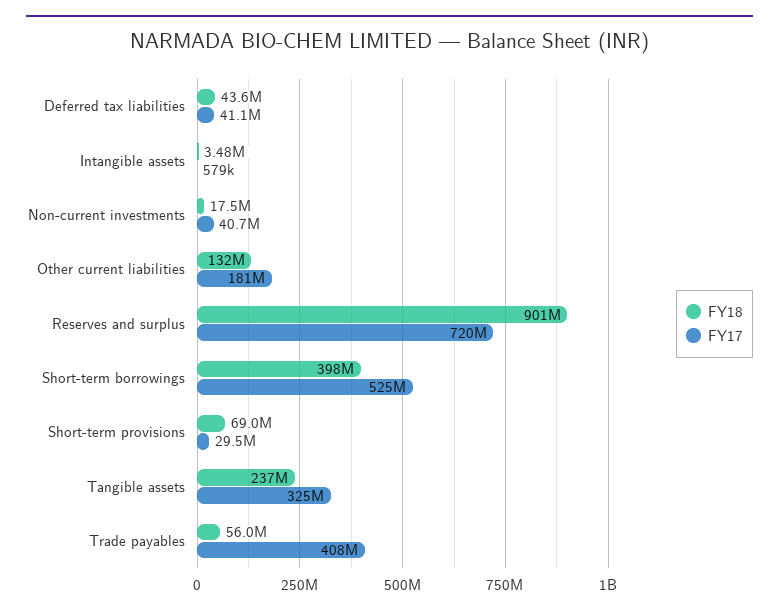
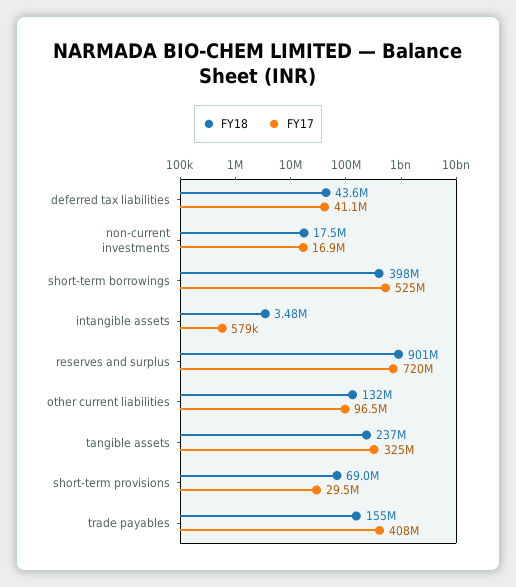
FY17, Non-current investments: 40700000 -> 16900000
FY17, Other current liabilities: 181000000 -> 96500000
FY18, Trade payables: 56000000 -> 155000000

